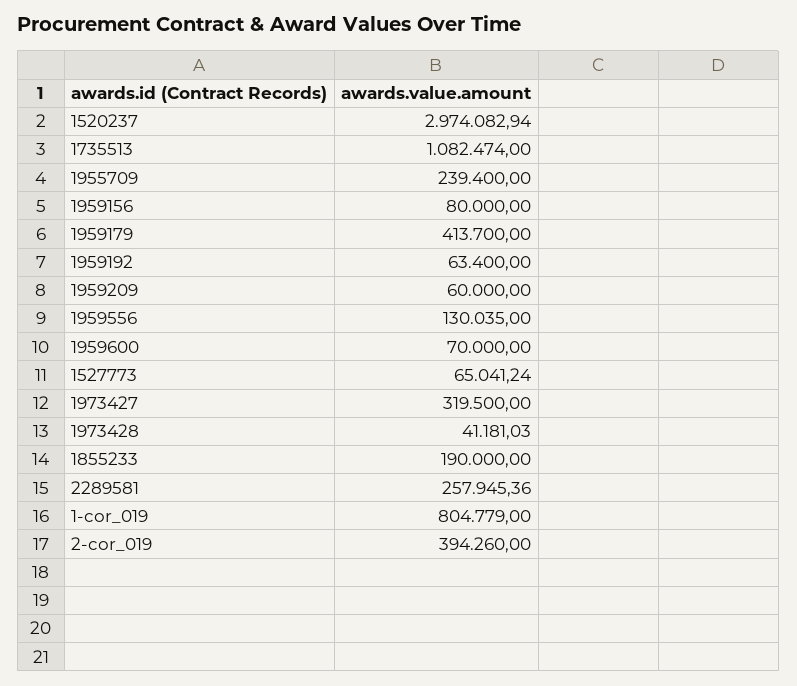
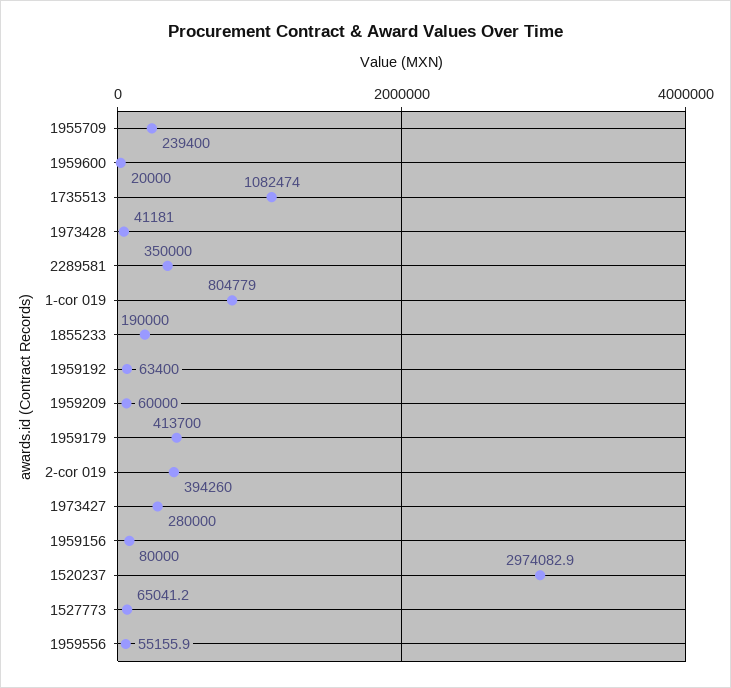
1959556: 130035 -> 55155.9
1959600: 70000 -> 20000
1973427: 319500 -> 280000
2289581: 257945.36 -> 350000

